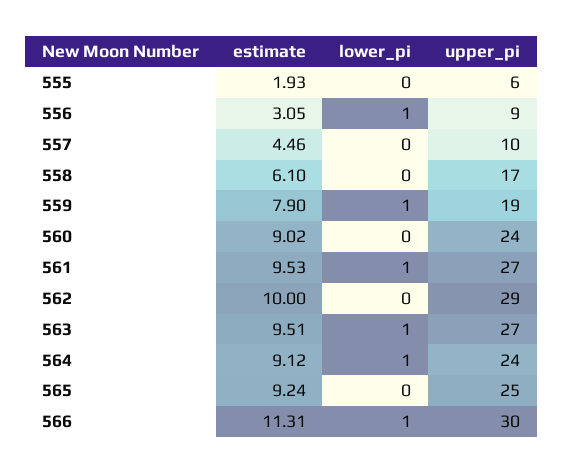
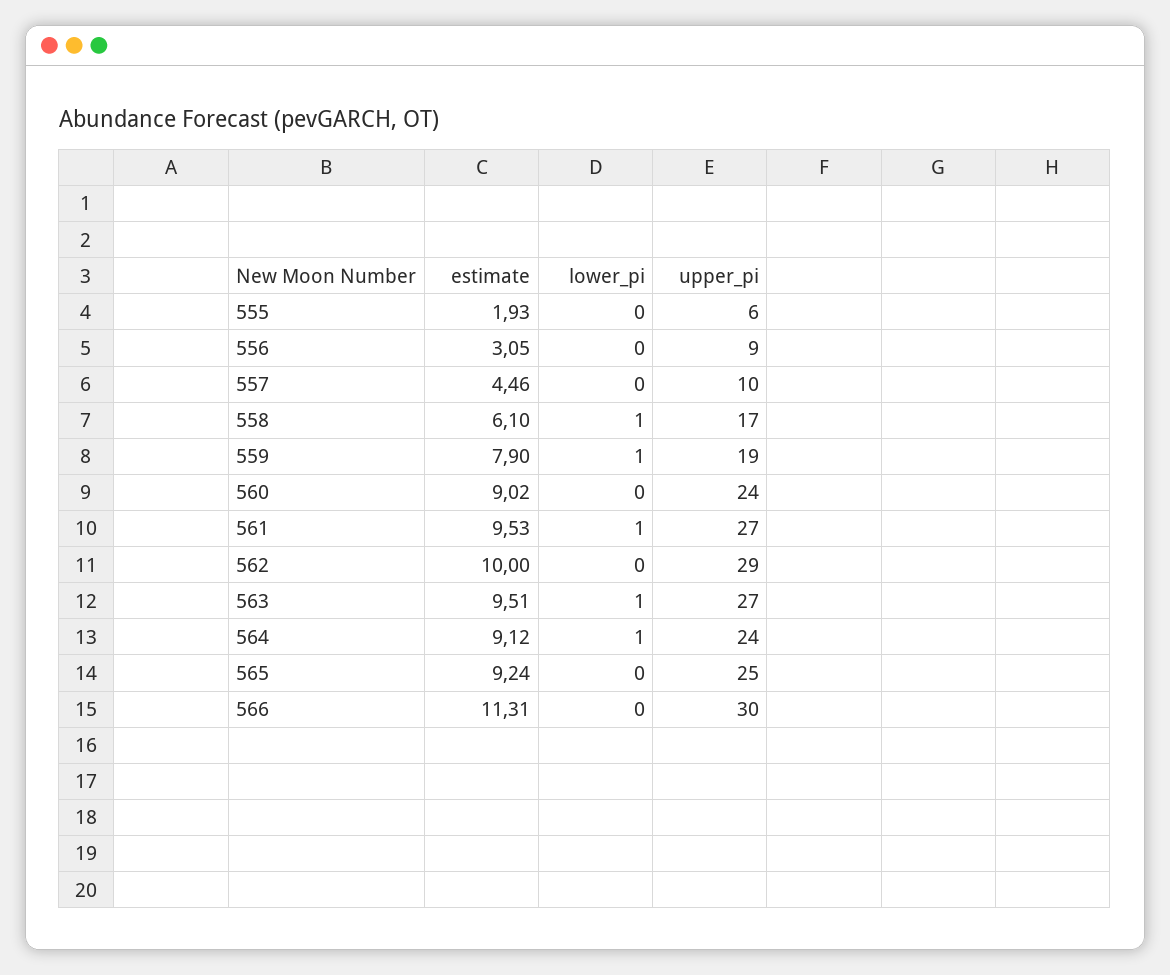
lower_pi, 556: 1 -> 0
lower_pi, 558: 0 -> 1
lower_pi, 566: 1 -> 0

